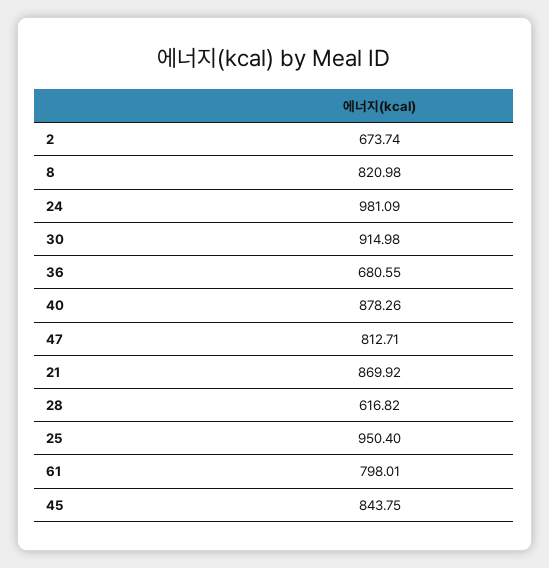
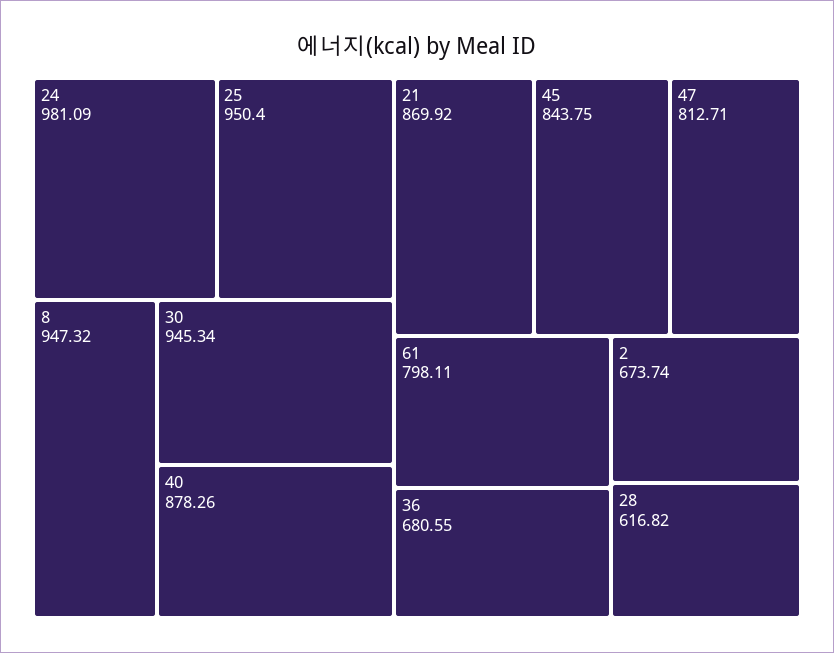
8: 820.98 -> 947.32
30: 914.98 -> 945.34
61: 798.01 -> 798.11

